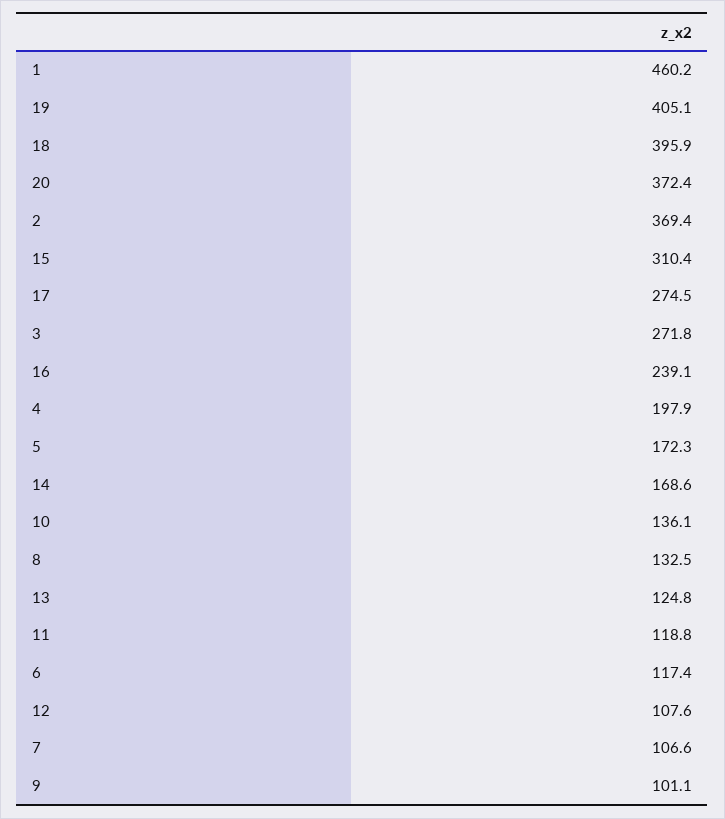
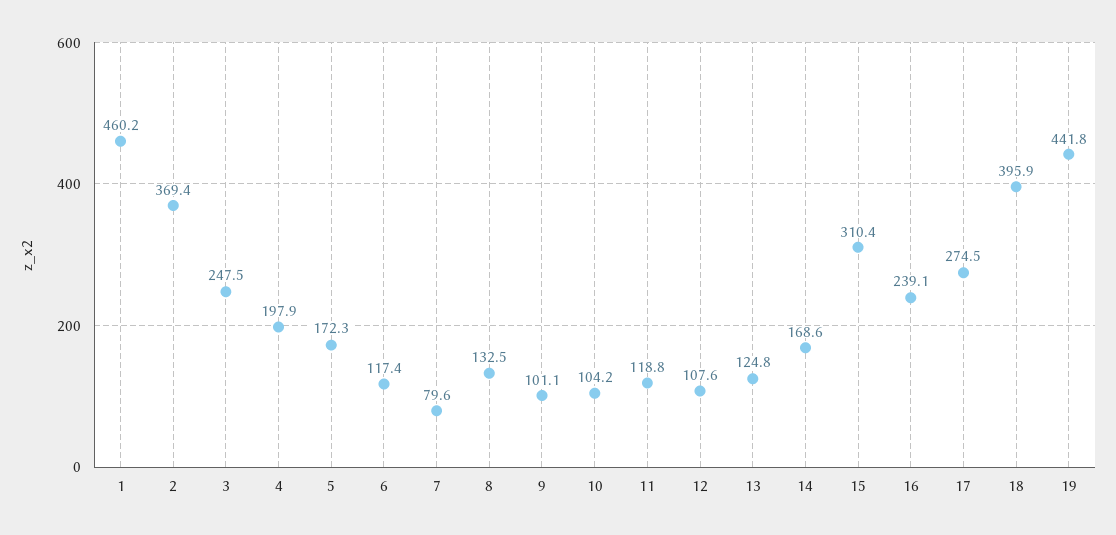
19: 405.1 -> 441.8
20: 372.4 -> none
3: 271.8 -> 247.5
10: 136.1 -> 104.2
7: 106.6 -> 79.6

